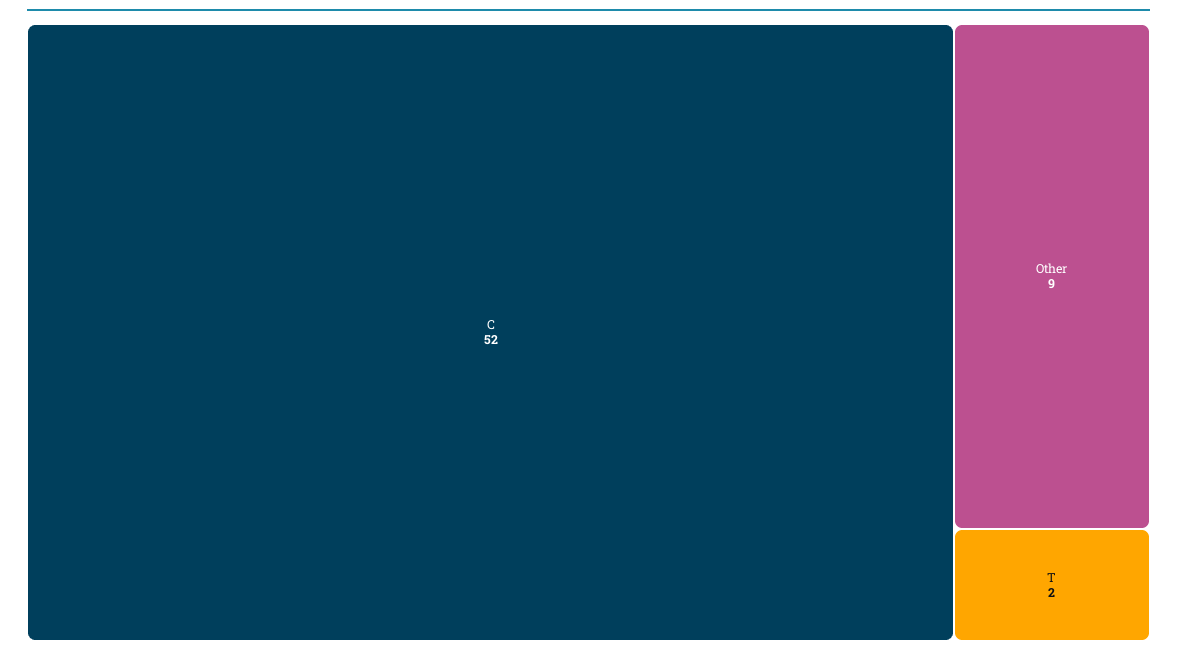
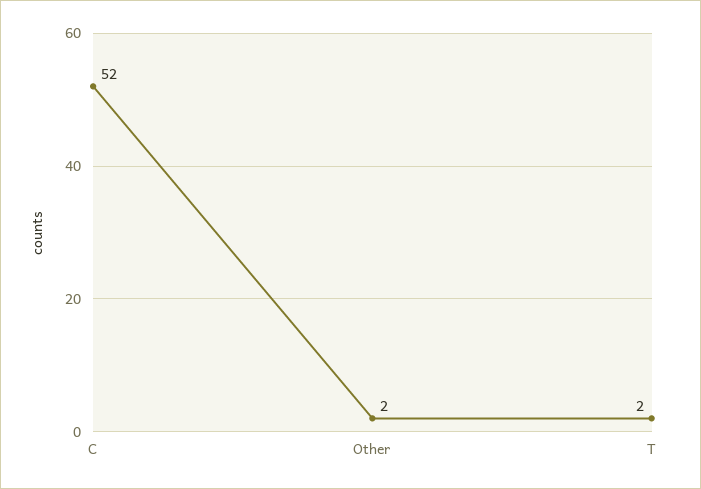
Other: 9 -> 2

